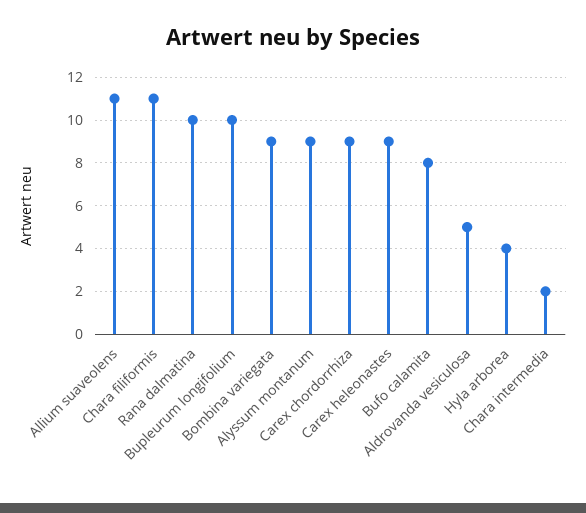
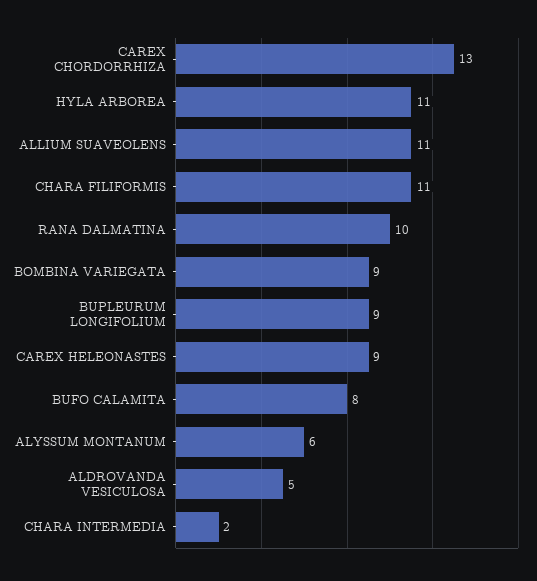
Bupleurum longifolium: 10 -> 9
Alyssum montanum: 9 -> 6
Carex chordorrhiza: 9 -> 13
Hyla arborea: 4 -> 11

